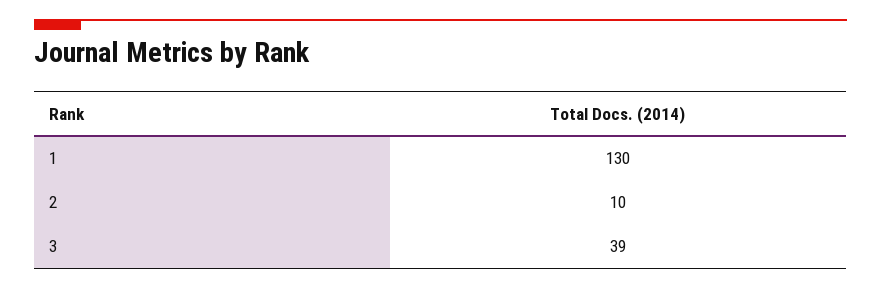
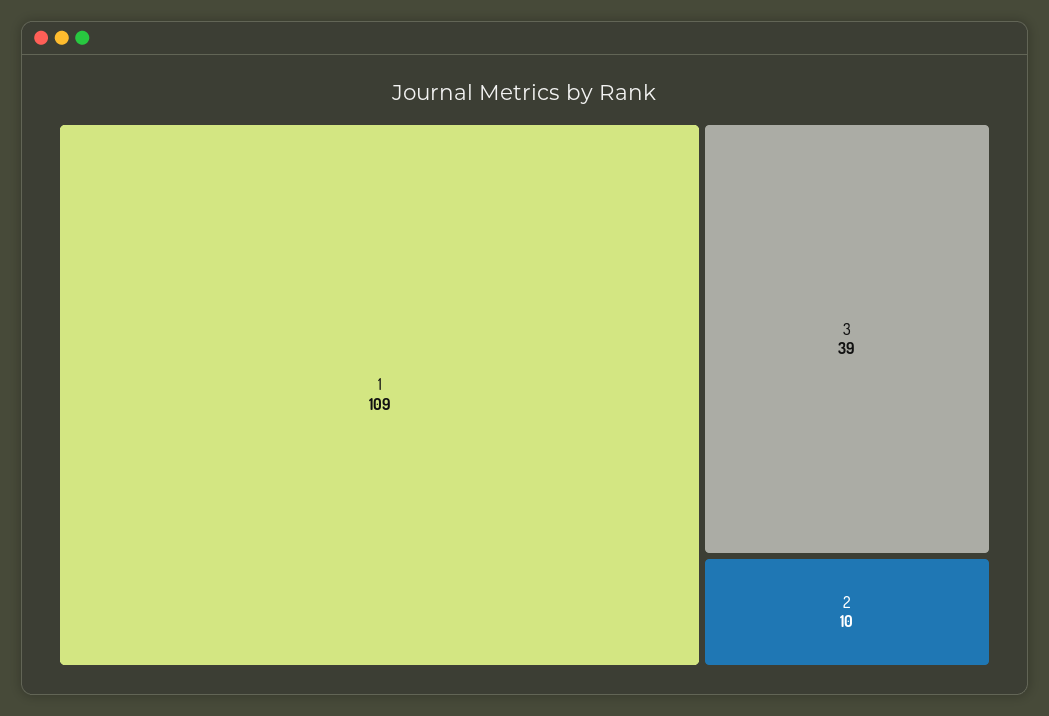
1: 130 -> 109

